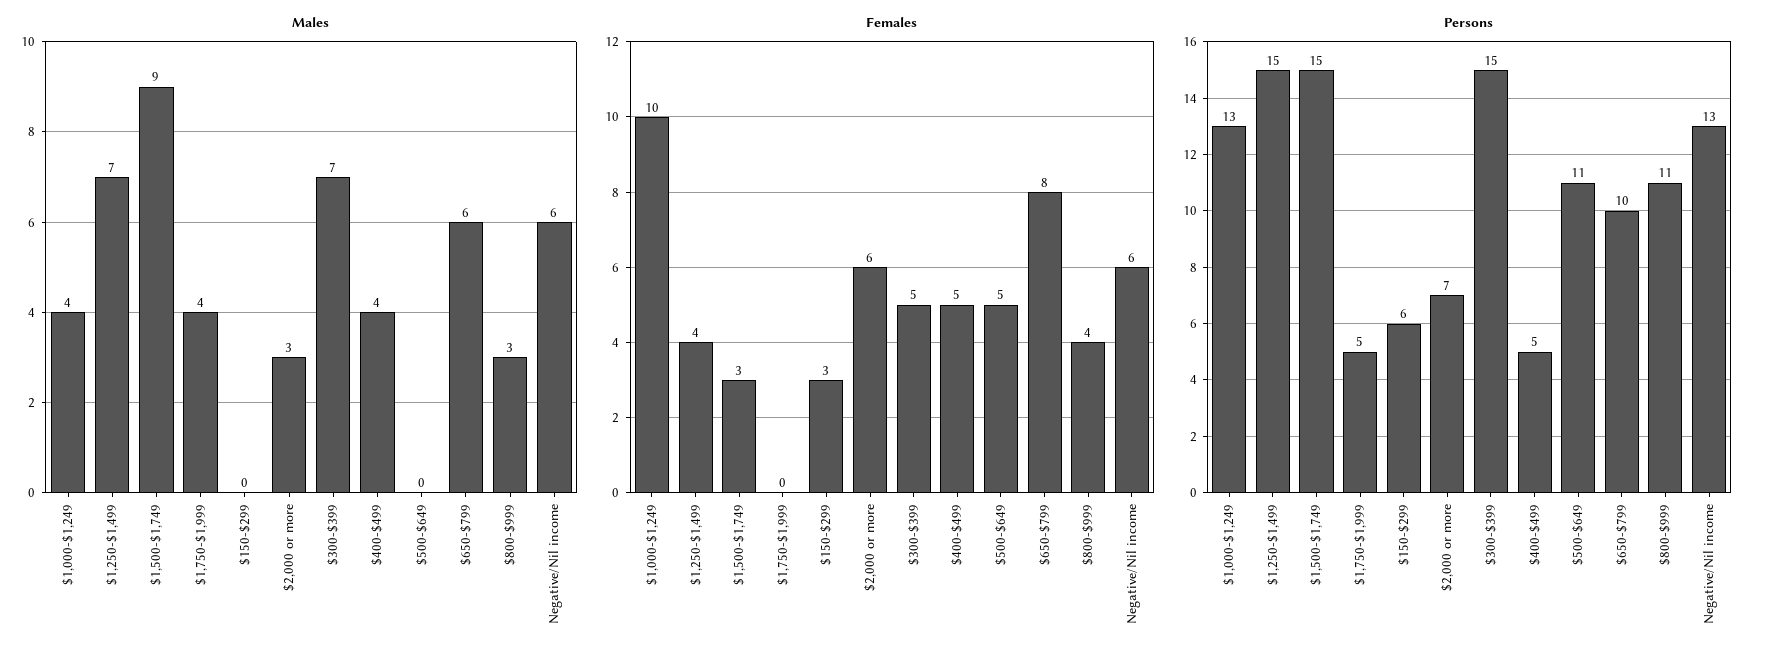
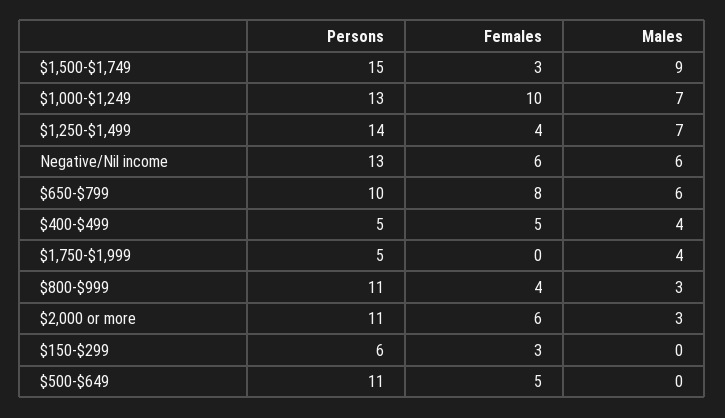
Males, $1,000-$1,249: 4 -> 7
Males, $300-$399: 7 -> none
Females, $300-$399: 5 -> none
Persons, $1,250-$1,499: 15 -> 14
Persons, $2,000 or more: 7 -> 11
Persons, $300-$399: 15 -> none

